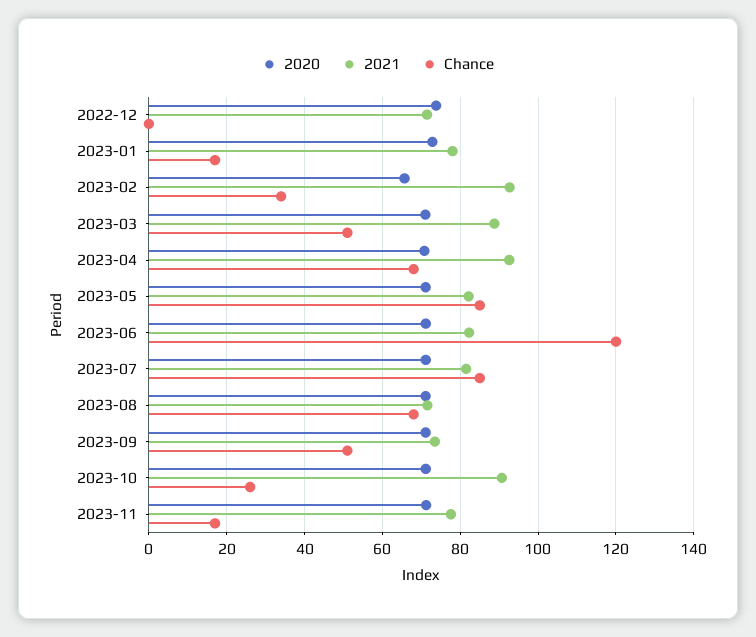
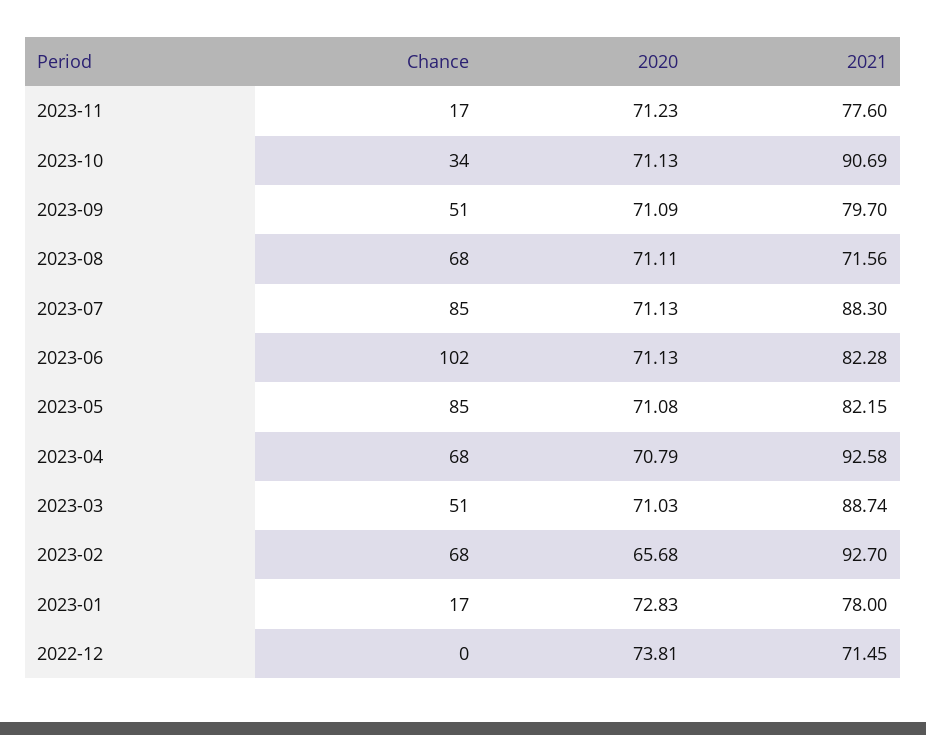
Chance, 2023-02: 34 -> 68
Chance, 2023-06: 120 -> 102
2021, 2023-07: 82 -> 88.3
2021, 2023-09: 74 -> 79.7
Chance, 2023-10: 26 -> 34

